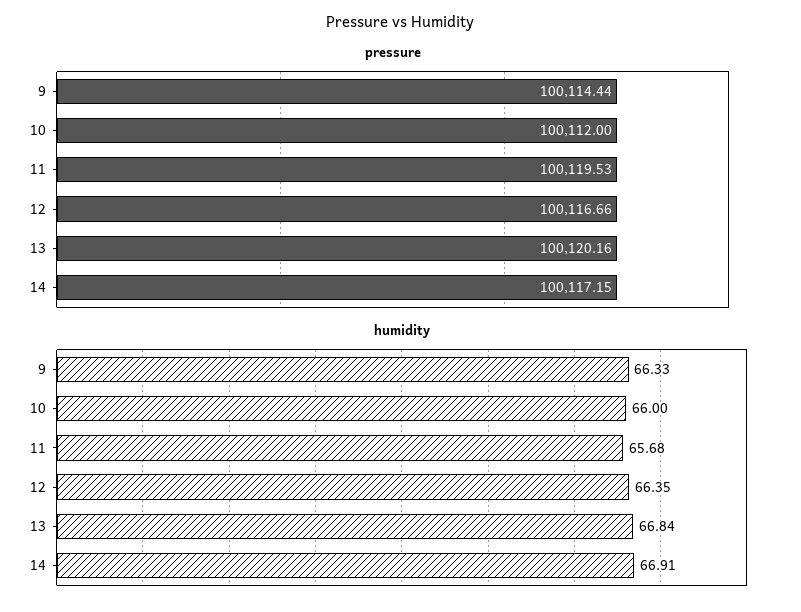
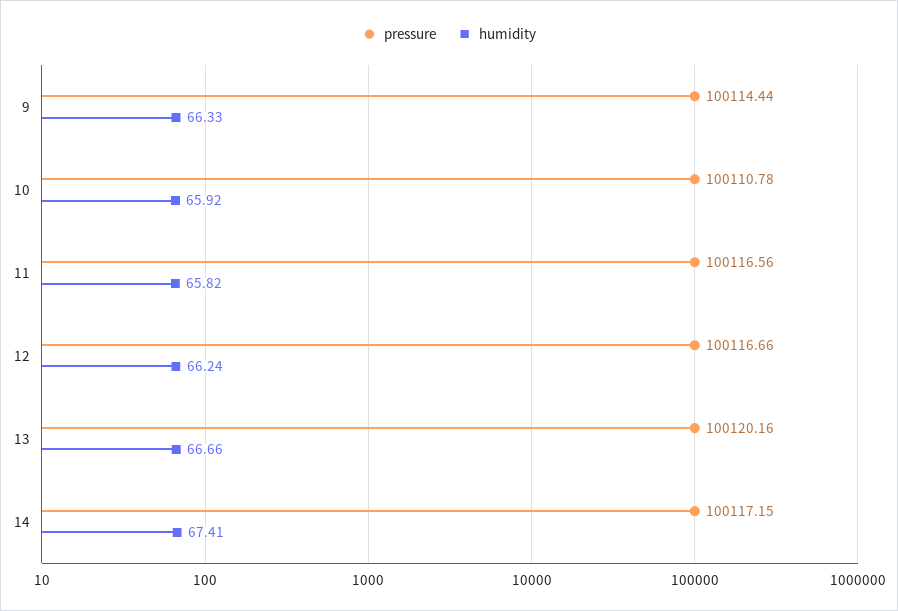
pressure, 10: 100112 -> 100110.78
pressure, 11: 100119.53 -> 100116.56
humidity, 10: 66 -> 65.92
humidity, 11: 65.68 -> 65.82
humidity, 12: 66.35 -> 66.24
humidity, 13: 66.84 -> 66.66
humidity, 14: 66.91 -> 67.41

